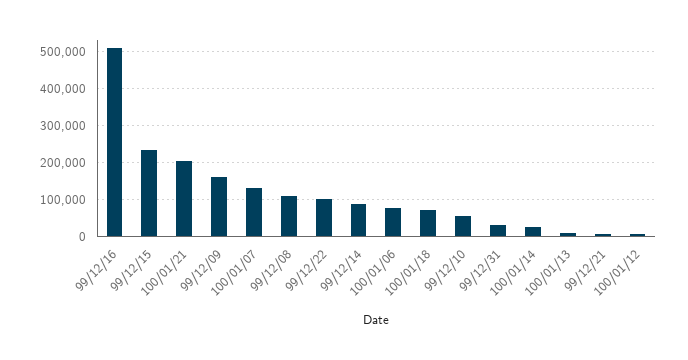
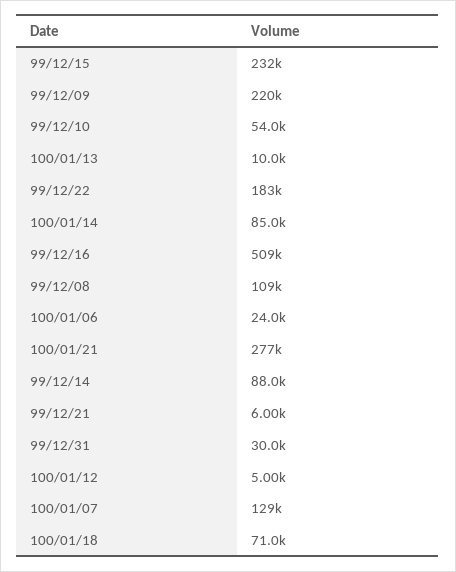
100/01/21: 200000 -> 277000
99/12/09: 160000 -> 220000
99/12/22: 100000 -> 183000
100/01/06: 80000 -> 24000
100/01/14: 20000 -> 85000

